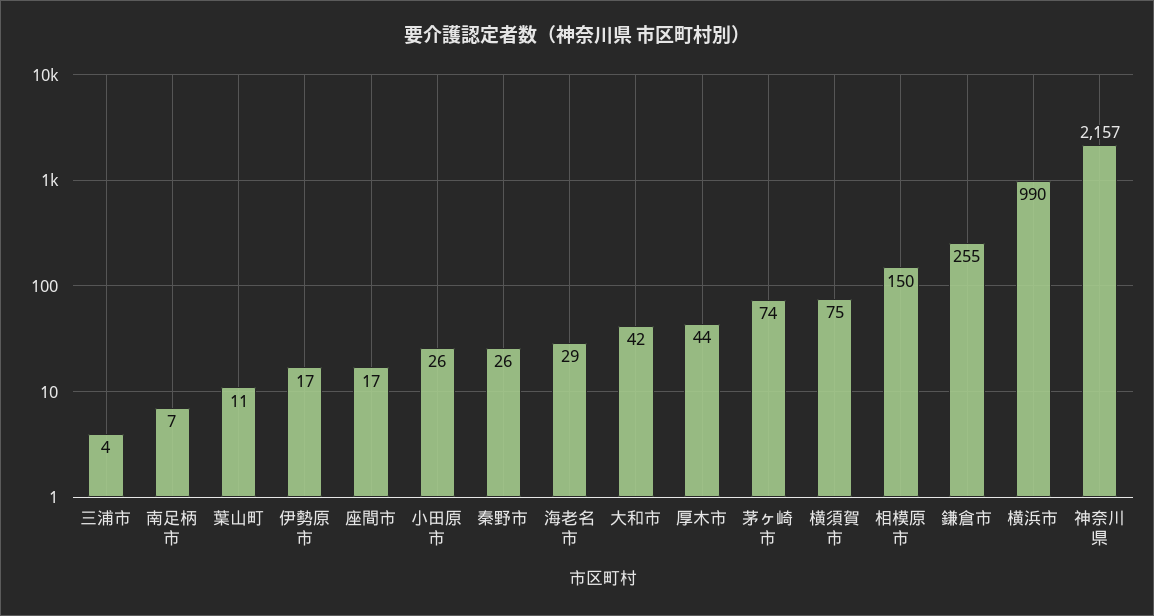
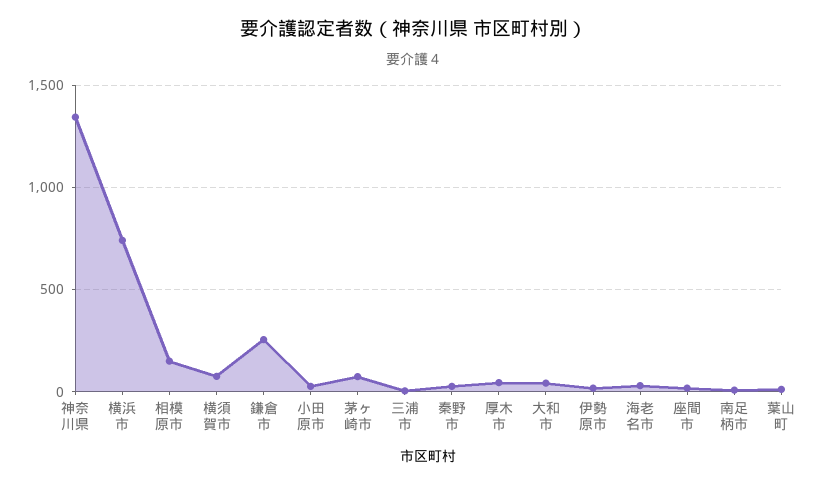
横浜市: 990 -> 750
神奈川県: 2157 -> 1350

